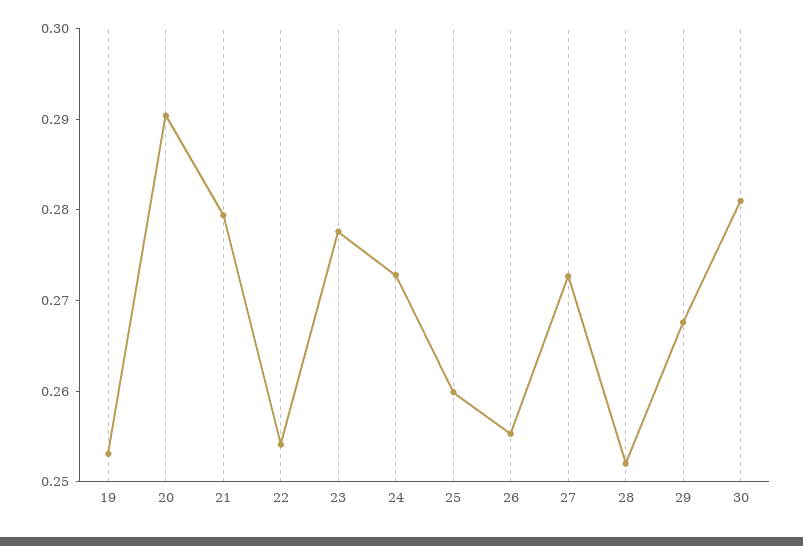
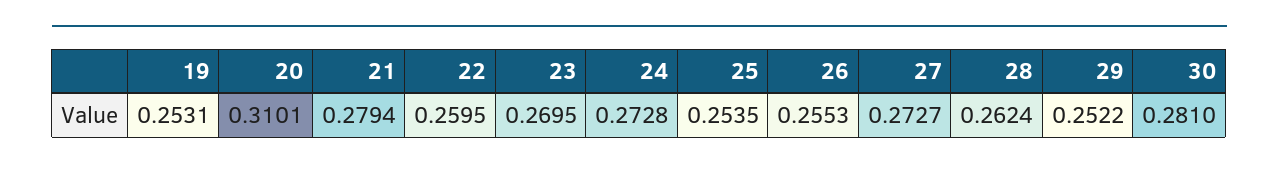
20: 0.29 -> 0.3101
22: 0.254 -> 0.2595
23: 0.278 -> 0.2695
25: 0.26 -> 0.2535
28: 0.252 -> 0.2624
29: 0.268 -> 0.2522

